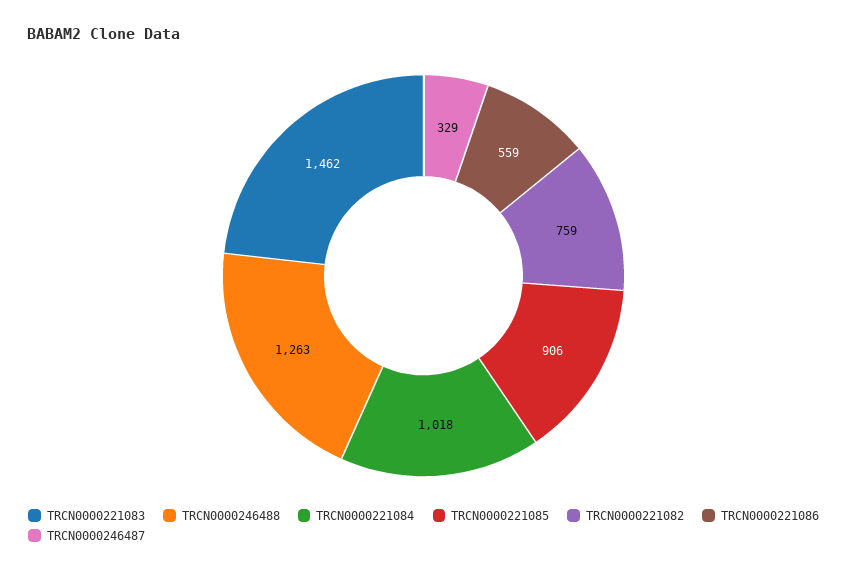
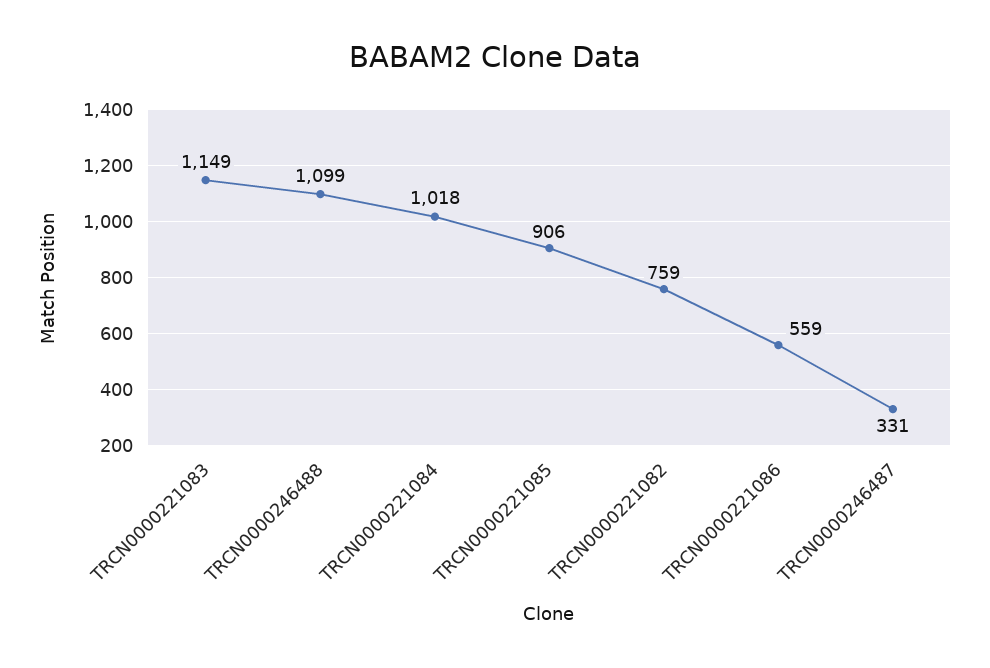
TRCN0000221083: 1462 -> 1149
TRCN0000246488: 1263 -> 1099
TRCN0000246487: 329 -> 331

